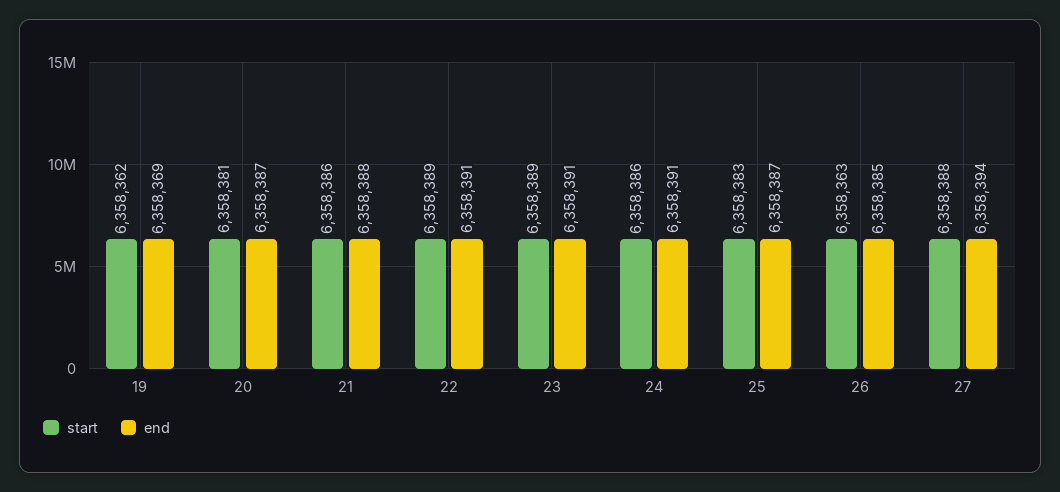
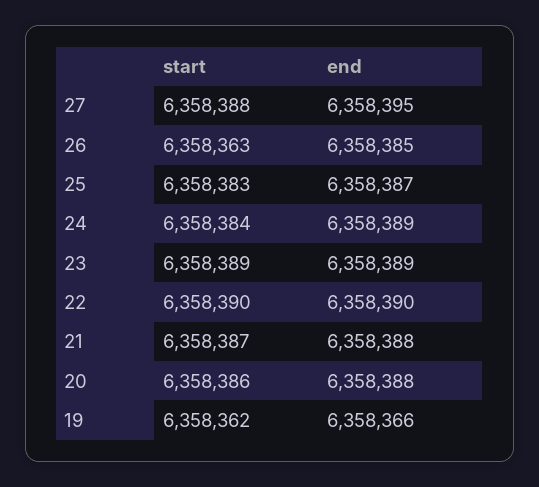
end, 19: 6358369 -> 6358366
start, 20: 6358381 -> 6358386
end, 20: 6358387 -> 6358388
start, 21: 6358386 -> 6358387
start, 22: 6358389 -> 6358390
end, 22: 6358391 -> 6358390
end, 23: 6358391 -> 6358389
start, 24: 6358386 -> 6358384
end, 24: 6358391 -> 6358389
end, 27: 6358394 -> 6358395

